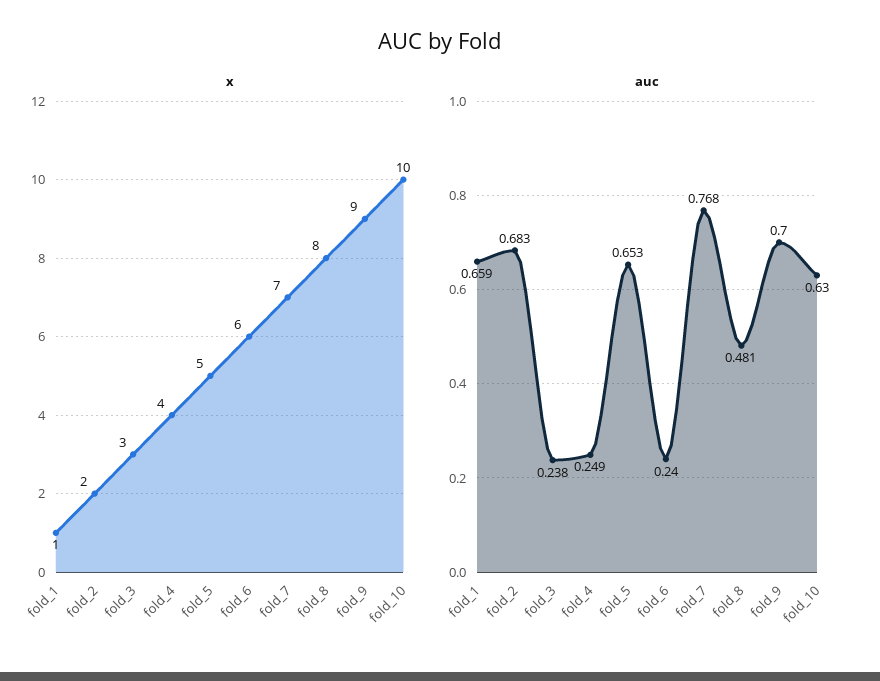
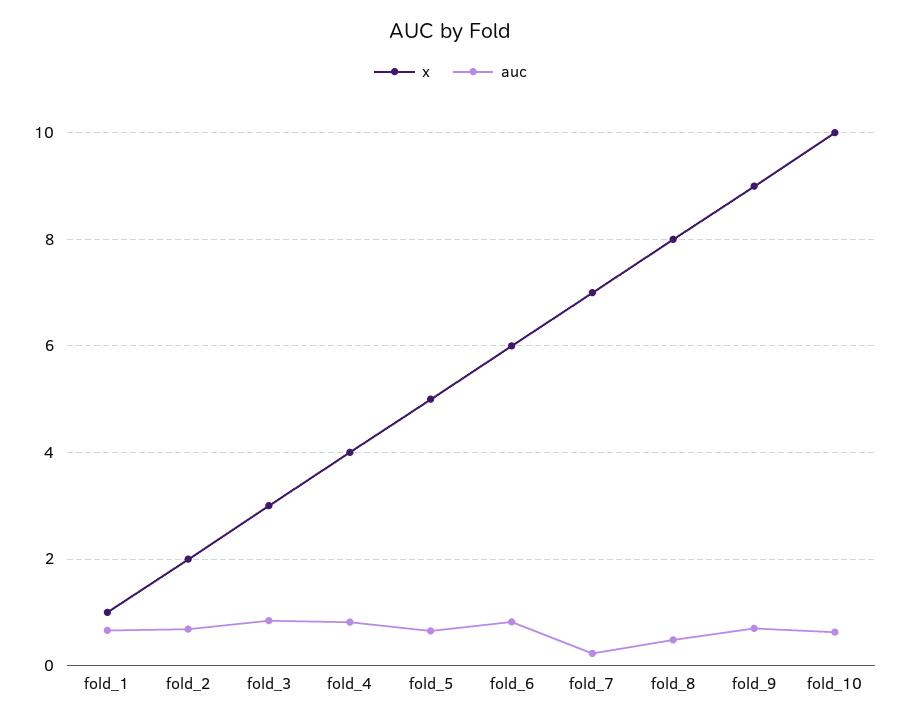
auc, fold_3: 0.238 -> 0.8
auc, fold_4: 0.249 -> 0.8
auc, fold_6: 0.24 -> 0.8
auc, fold_7: 0.768 -> 0.2

